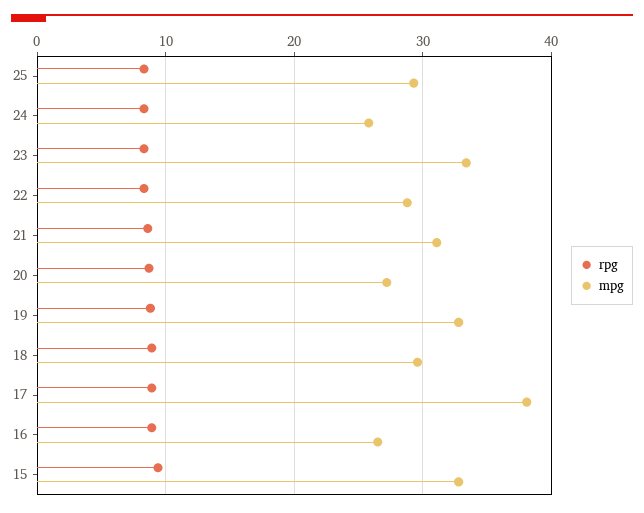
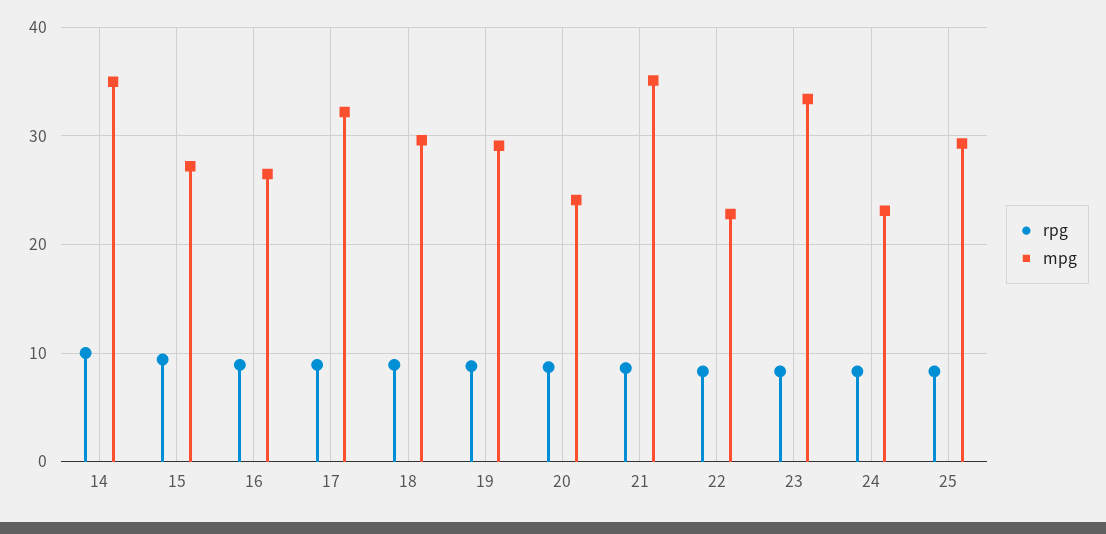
mpg, 24: 26 -> 23
mpg, 22: 29 -> 23
mpg, 21: 31 -> 35
mpg, 20: 27 -> 24
mpg, 19: 33 -> 29
mpg, 17: 38 -> 32
mpg, 15: 33 -> 27
rpg, 14: none -> 10
mpg, 14: none -> 35

